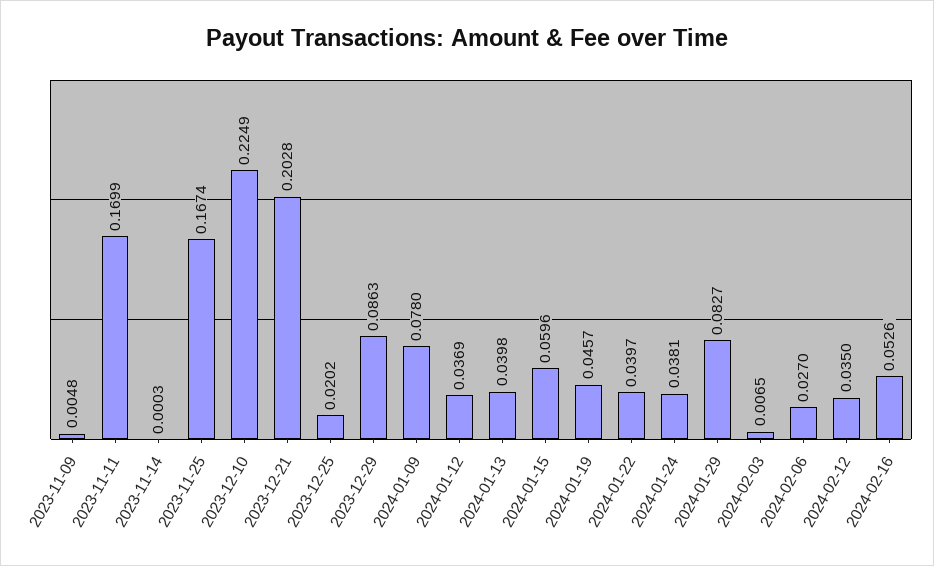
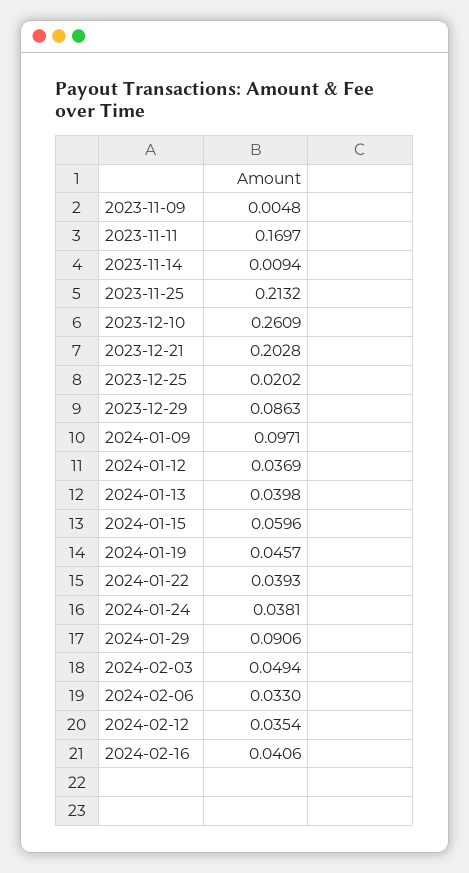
2023-11-11: 0.1699 -> 0.1697
2023-11-14: 0.0003 -> 0.0094
2023-11-25: 0.1674 -> 0.2132
2023-12-10: 0.2249 -> 0.2609
2024-01-09: 0.078 -> 0.0971
2024-01-22: 0.0397 -> 0.0393
2024-01-29: 0.0827 -> 0.0906
2024-02-03: 0.0065 -> 0.0494
2024-02-06: 0.027 -> 0.033
2024-02-12: 0.035 -> 0.0354
2024-02-16: 0.0526 -> 0.0406

